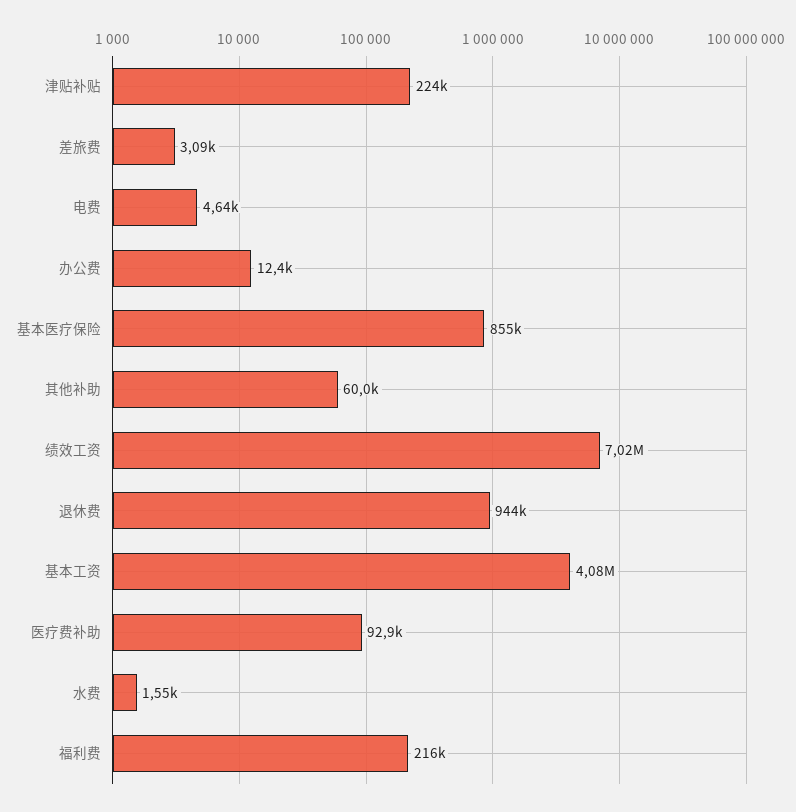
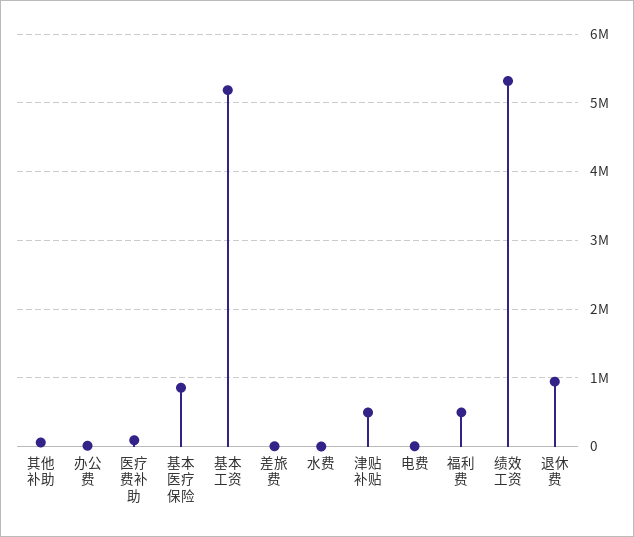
津贴补贴: 224000 -> 500000
绩效工资: 7020000 -> 5300000
基本工资: 4080000 -> 5200000
福利费: 216000 -> 500000

